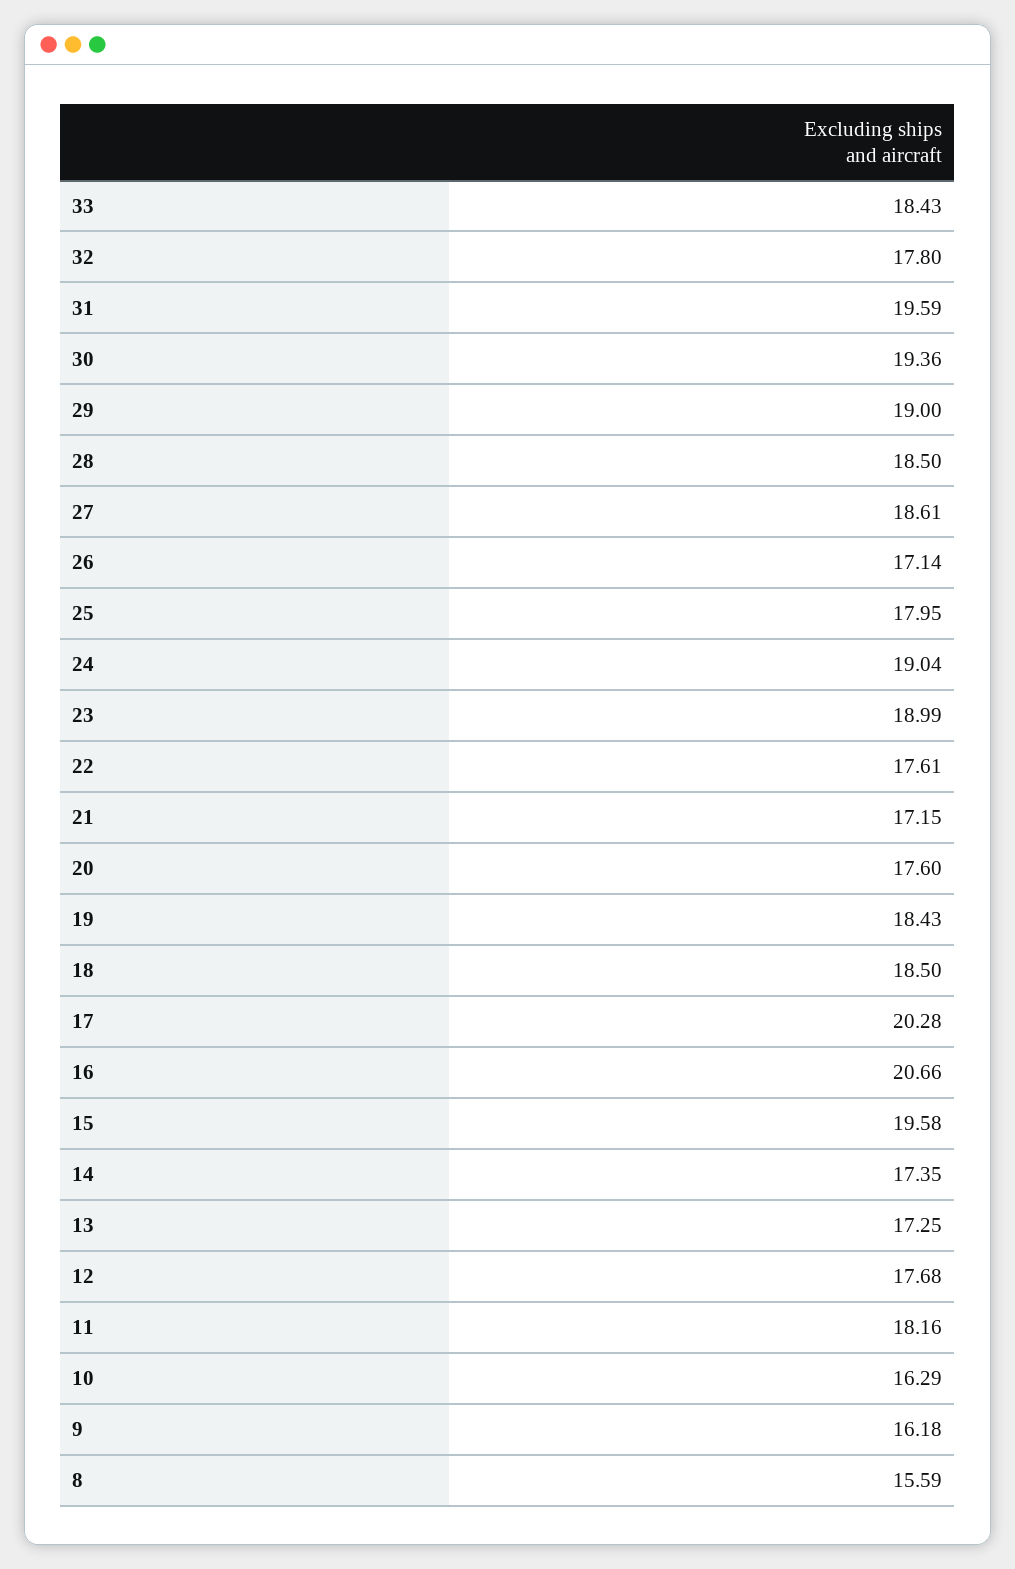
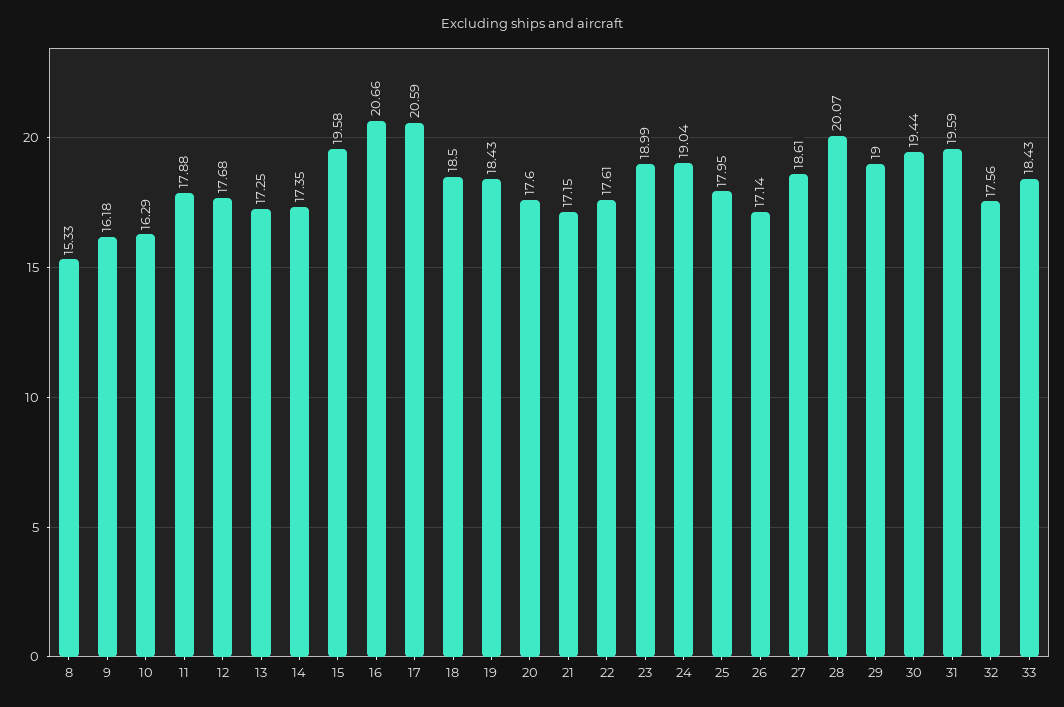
32: 17.8 -> 17.56
30: 19.36 -> 19.44
28: 18.5 -> 20.07
17: 20.28 -> 20.59
11: 18.16 -> 17.88
8: 15.59 -> 15.33

